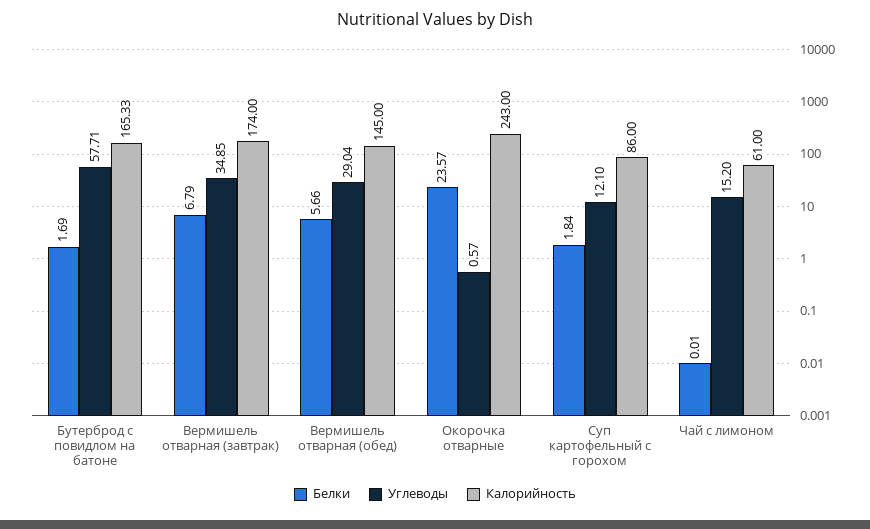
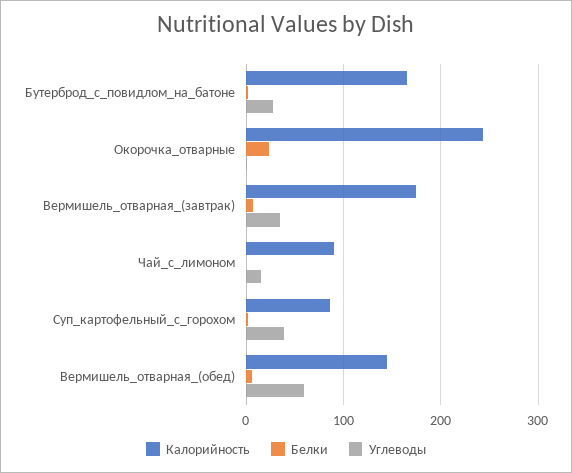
Углеводы, Бутерброд с повидлом на батоне: 57.71 -> 30
Углеводы, Вермишель отварная (обед): 29.04 -> 60
Углеводы, Суп картофельный с горохом: 12.1 -> 40
Калорийность, Чай с лимоном: 61 -> 90

